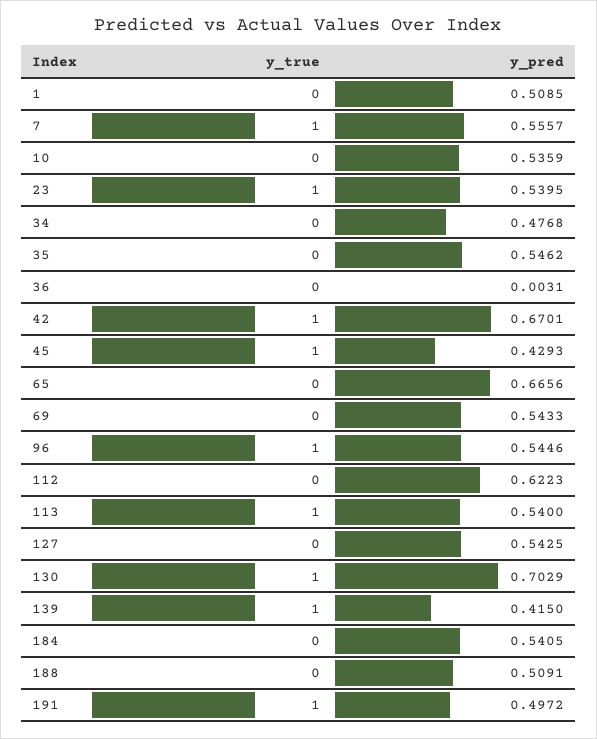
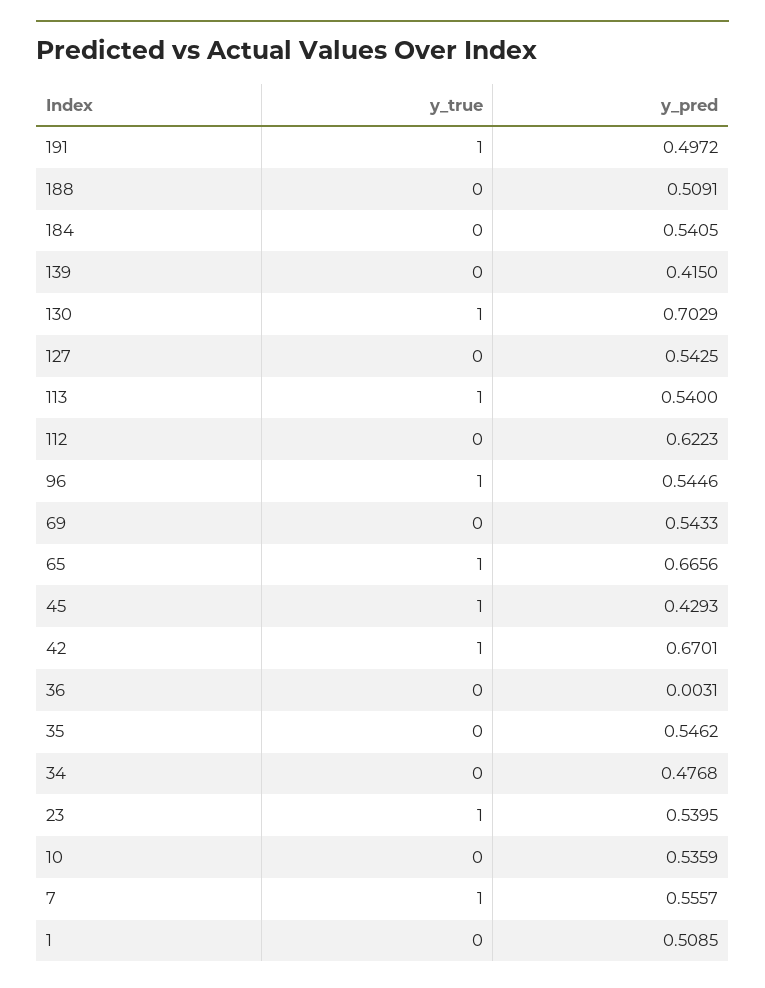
y_true, 65: 0 -> 1
y_true, 139: 1 -> 0

